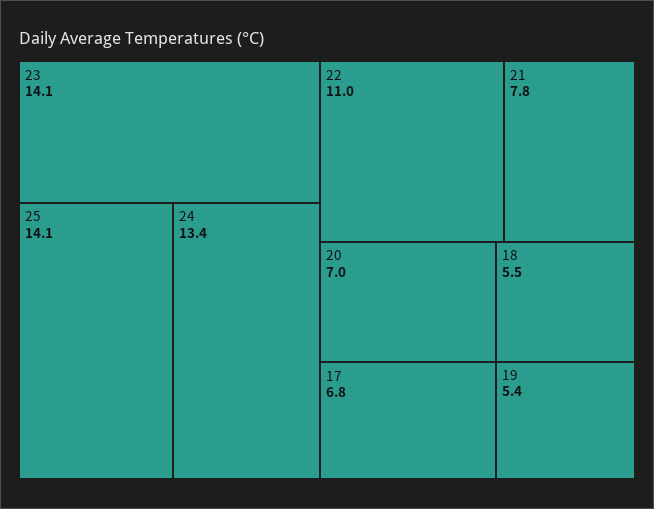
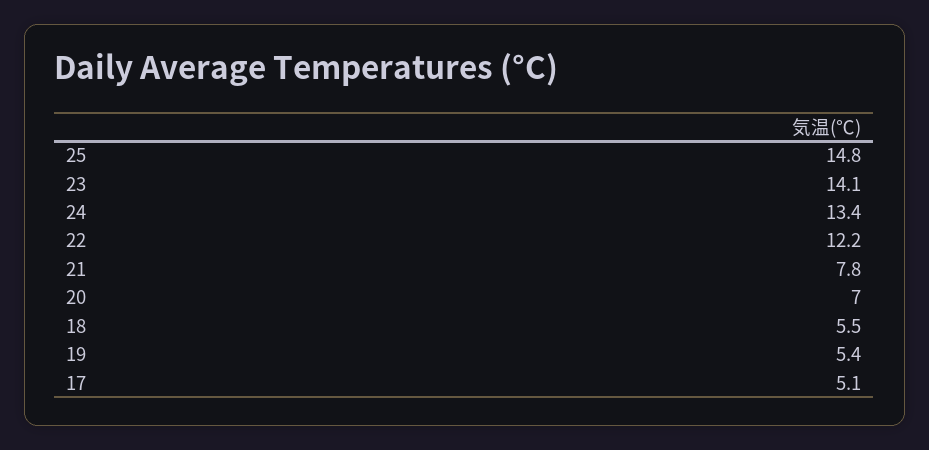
25: 14.1 -> 14.8
22: 11 -> 12.2
17: 6.8 -> 5.1

